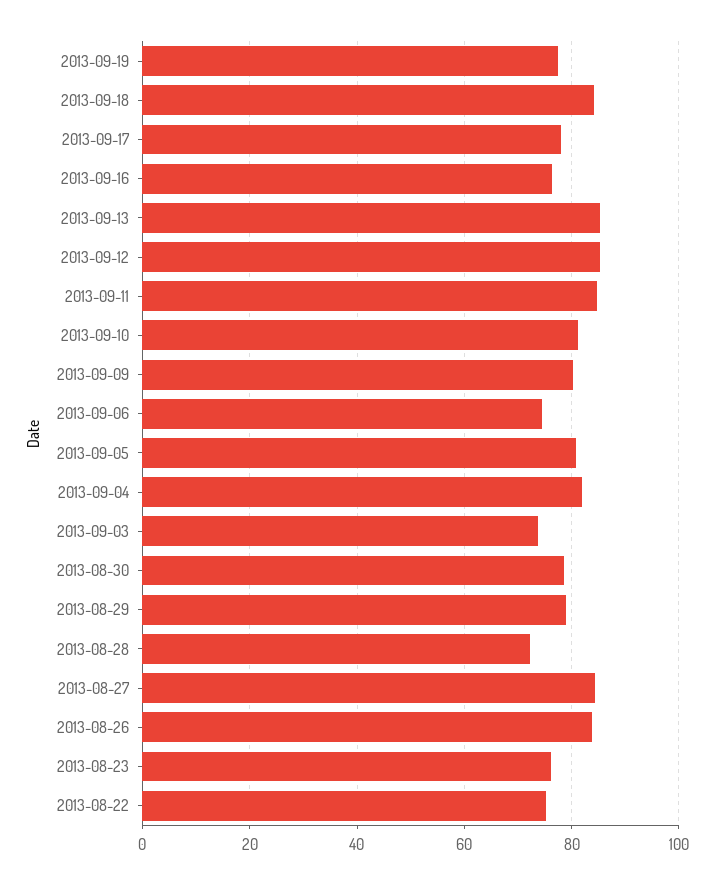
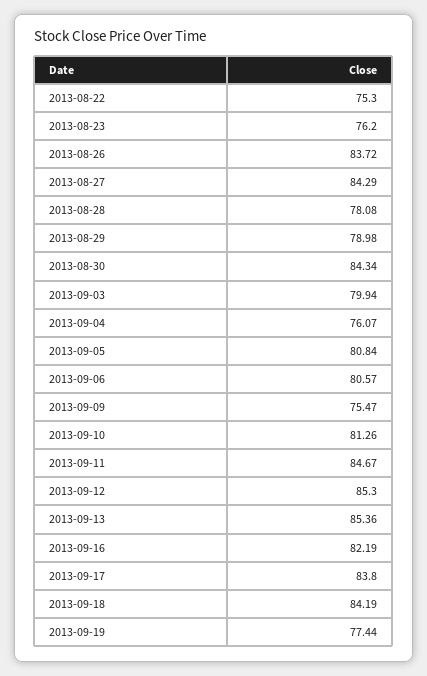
2013-09-17: 78 -> 83.8
2013-09-16: 76 -> 82.19
2013-09-09: 80 -> 75.47
2013-09-06: 74 -> 80.57
2013-09-04: 82 -> 76.07
2013-09-03: 74 -> 79.94
2013-08-30: 78 -> 84.34
2013-08-28: 72 -> 78.08

